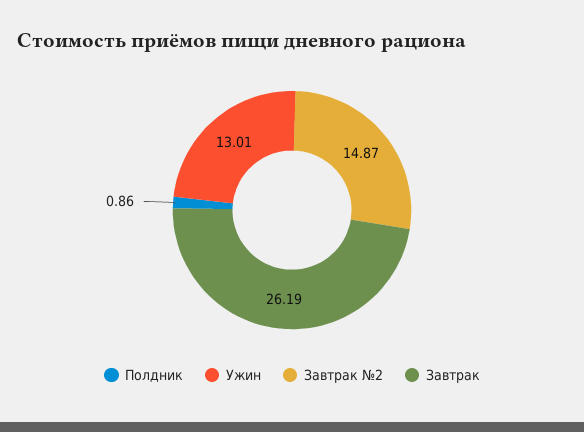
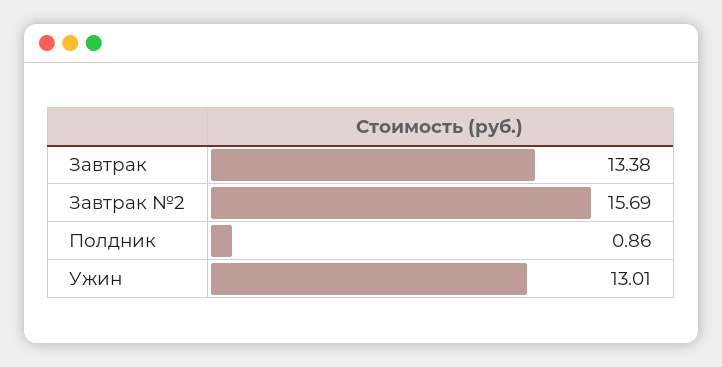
Завтрак №2: 14.87 -> 15.69
Завтрак: 26.19 -> 13.38

